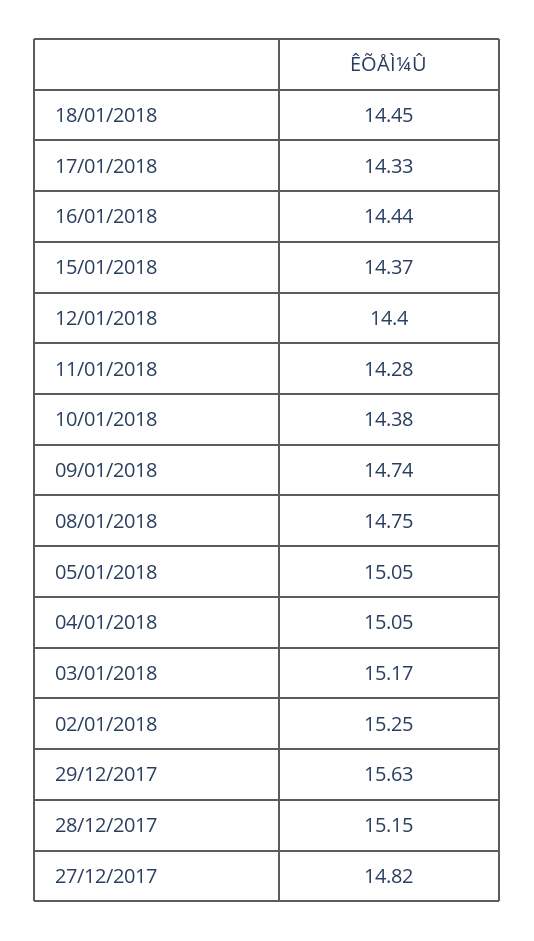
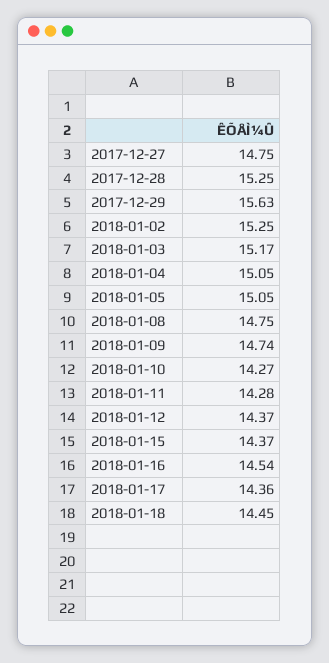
17/01/2018: 14.33 -> 14.36
16/01/2018: 14.44 -> 14.54
12/01/2018: 14.4 -> 14.37
10/01/2018: 14.38 -> 14.27
28/12/2017: 15.15 -> 15.25
27/12/2017: 14.82 -> 14.75

